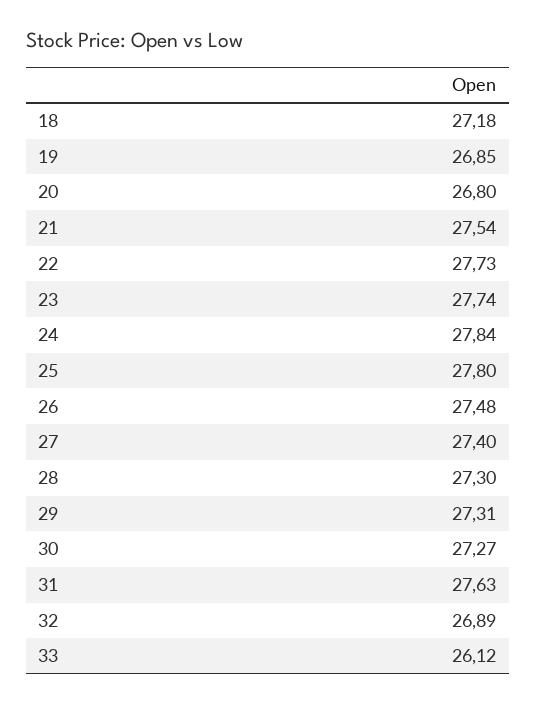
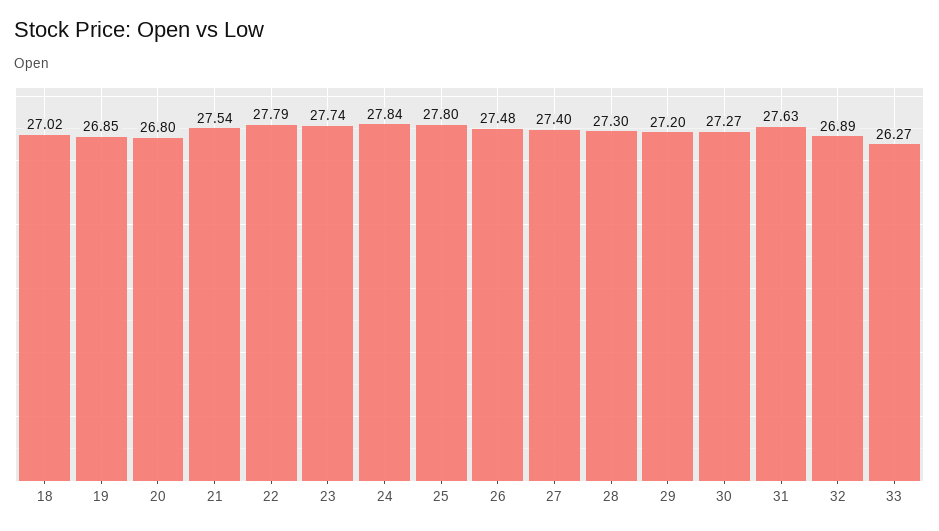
18: 27.18 -> 27.02
22: 27.73 -> 27.79
29: 27.31 -> 27.2
33: 26.12 -> 26.27

